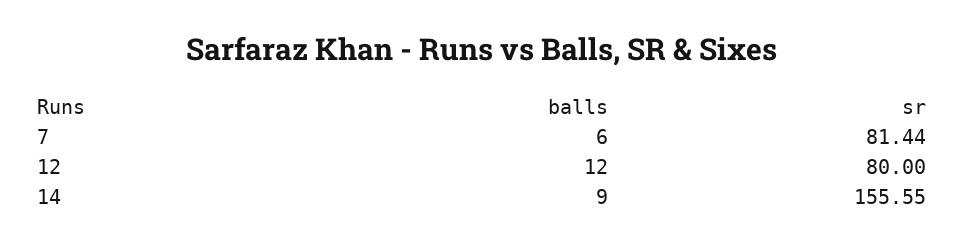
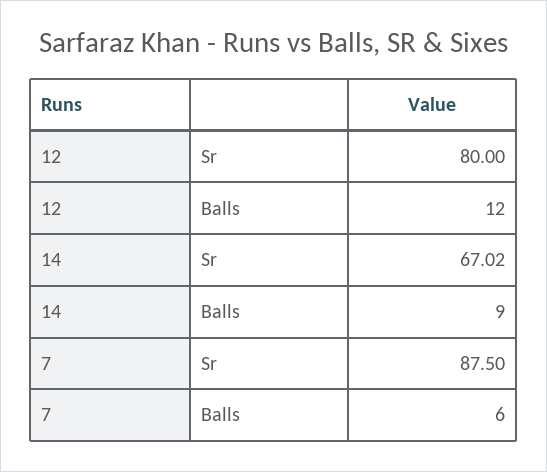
sr, 7: 81.44 -> 87.5
sr, 14: 155.55 -> 67.02

